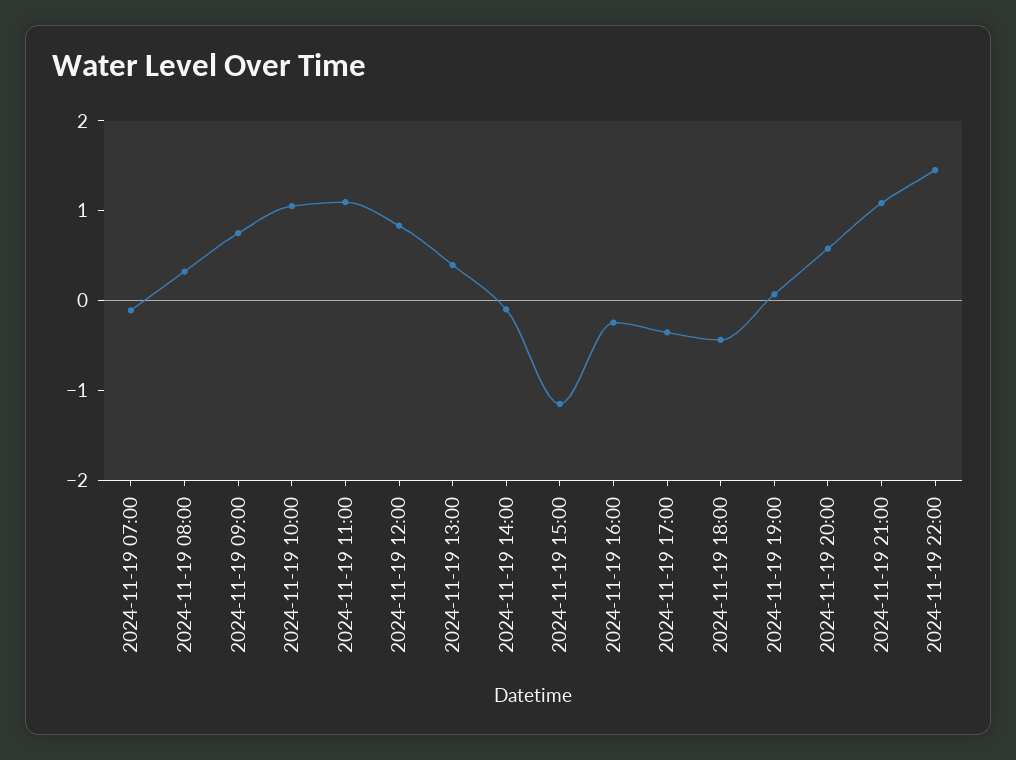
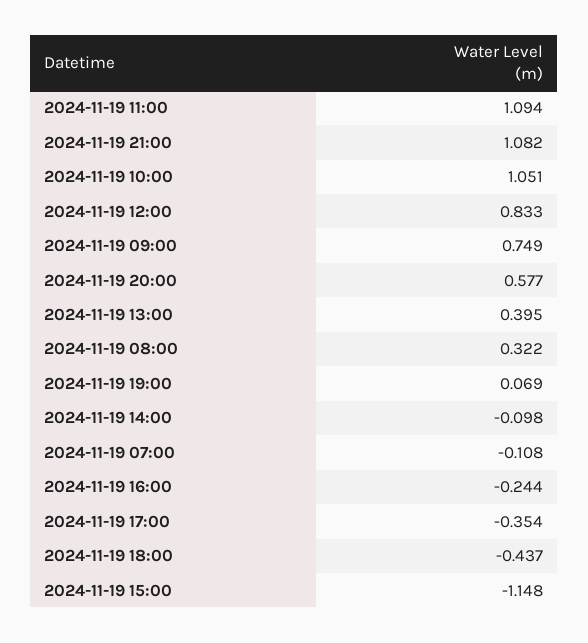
2024-11-19 22:00: 1.4 -> none

